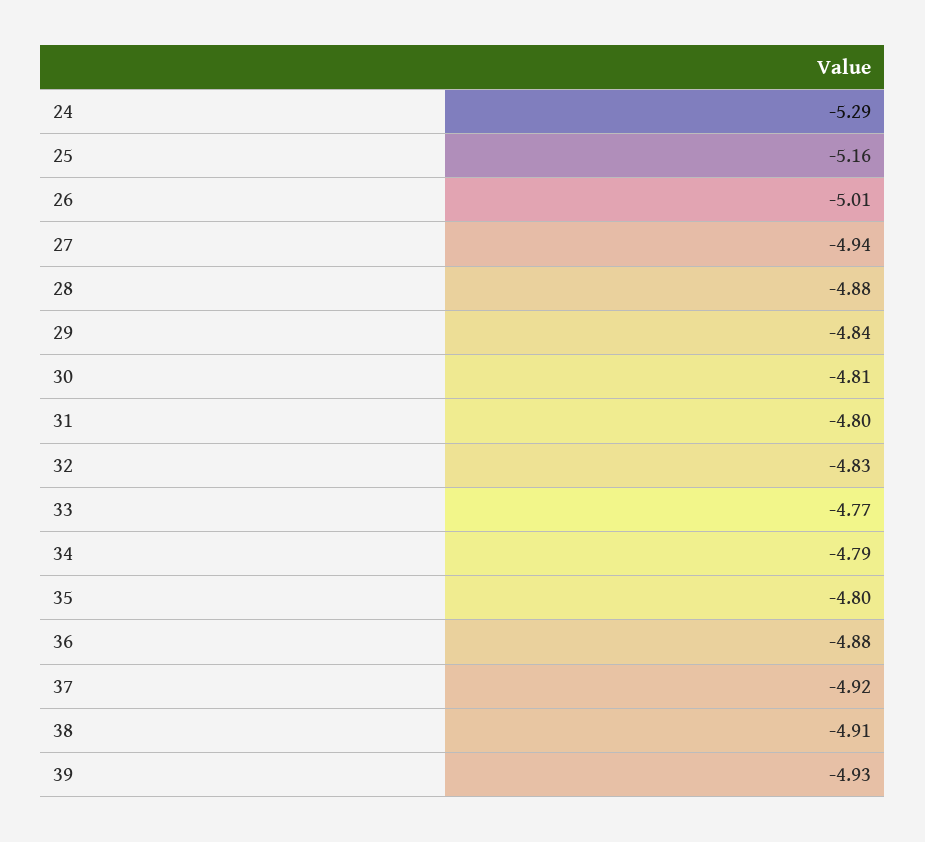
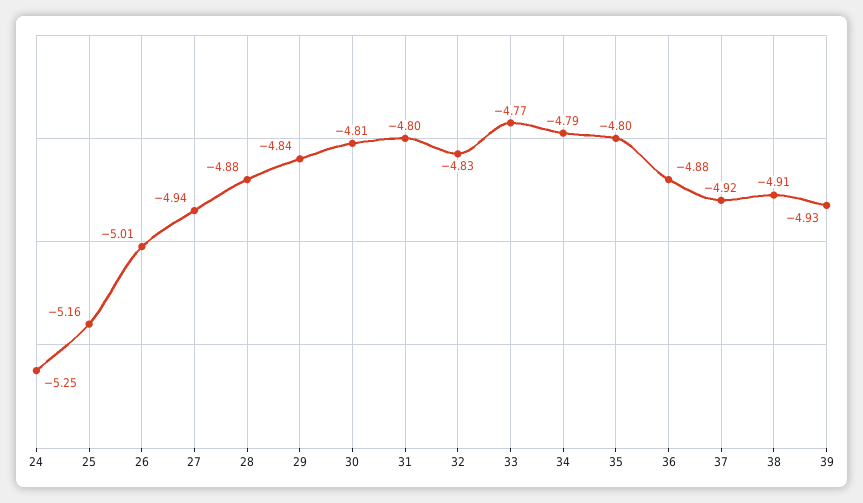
24: -5.29 -> -5.25

